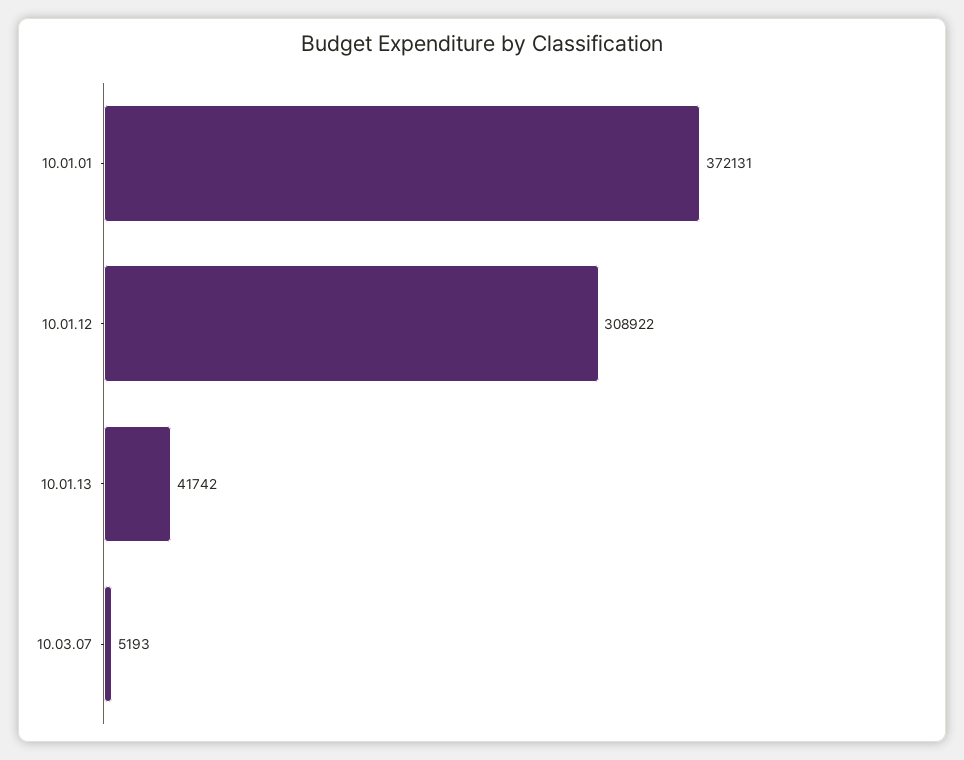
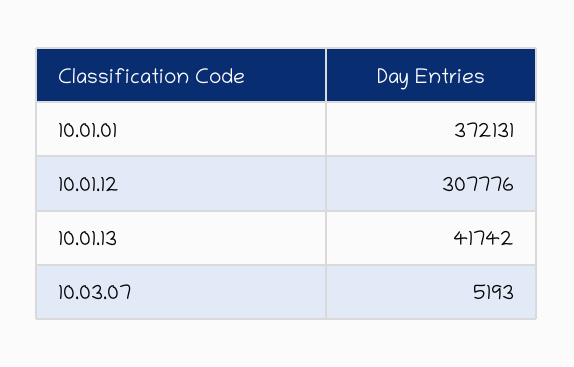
10.01.12: 308922 -> 307776

